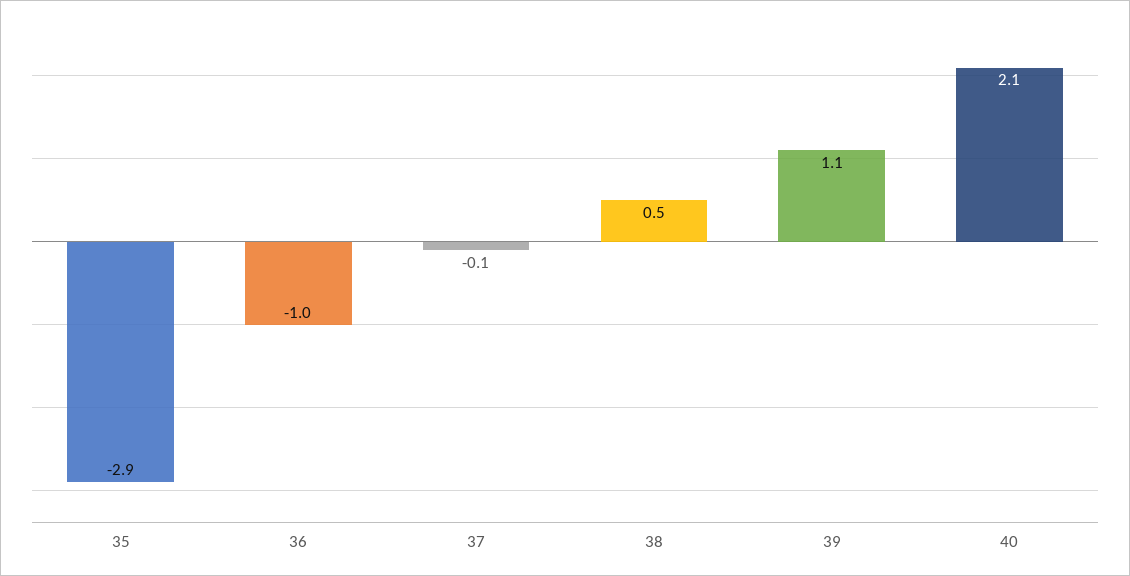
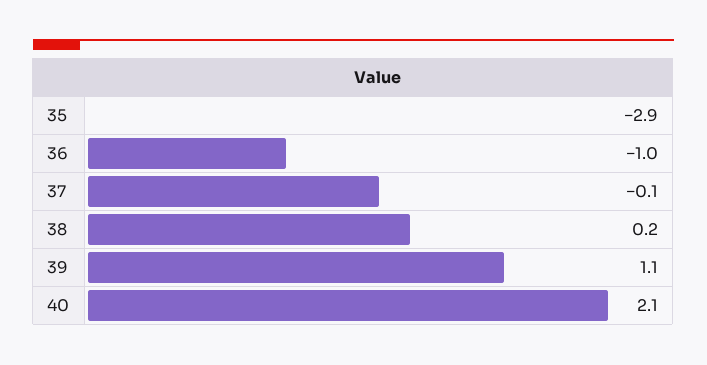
38: 0.5 -> 0.2

